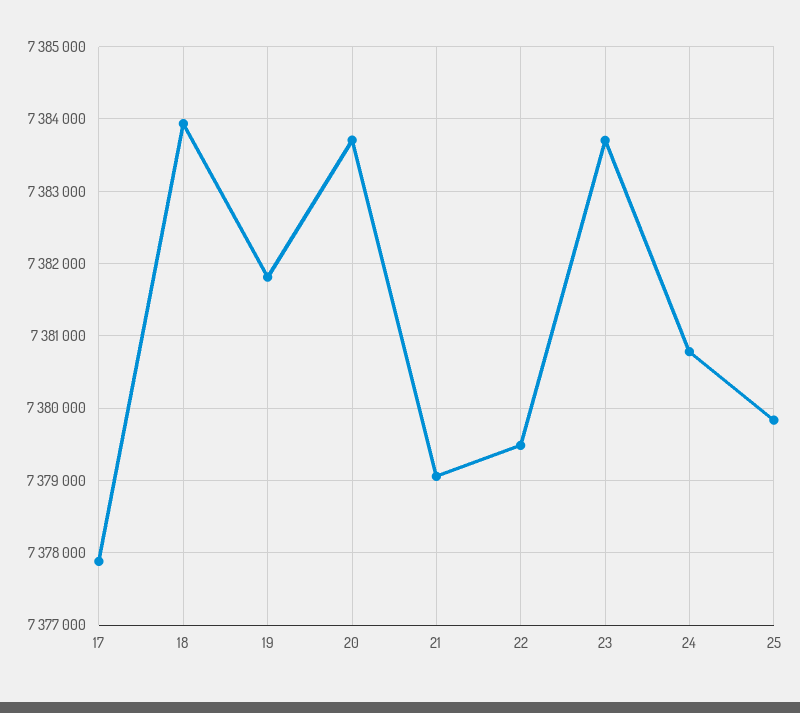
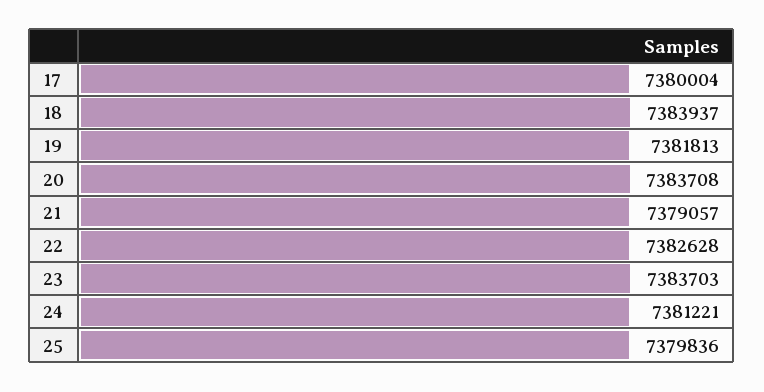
17: 7377900 -> 7380004
22: 7379500 -> 7382628
24: 7380800 -> 7381221

